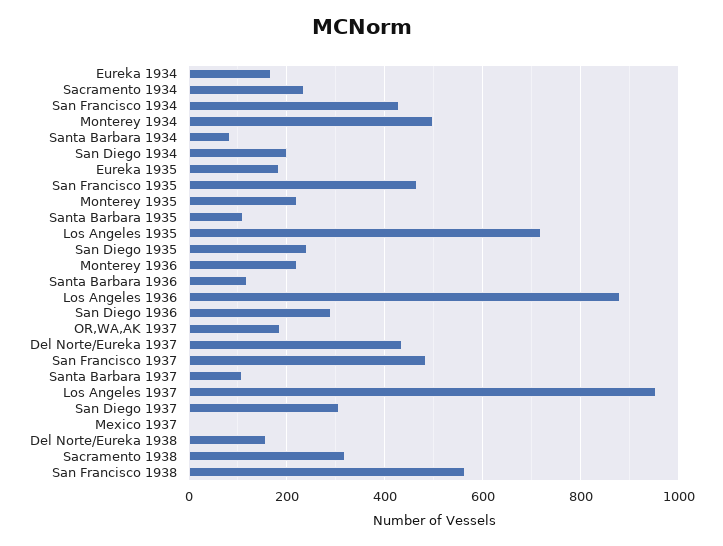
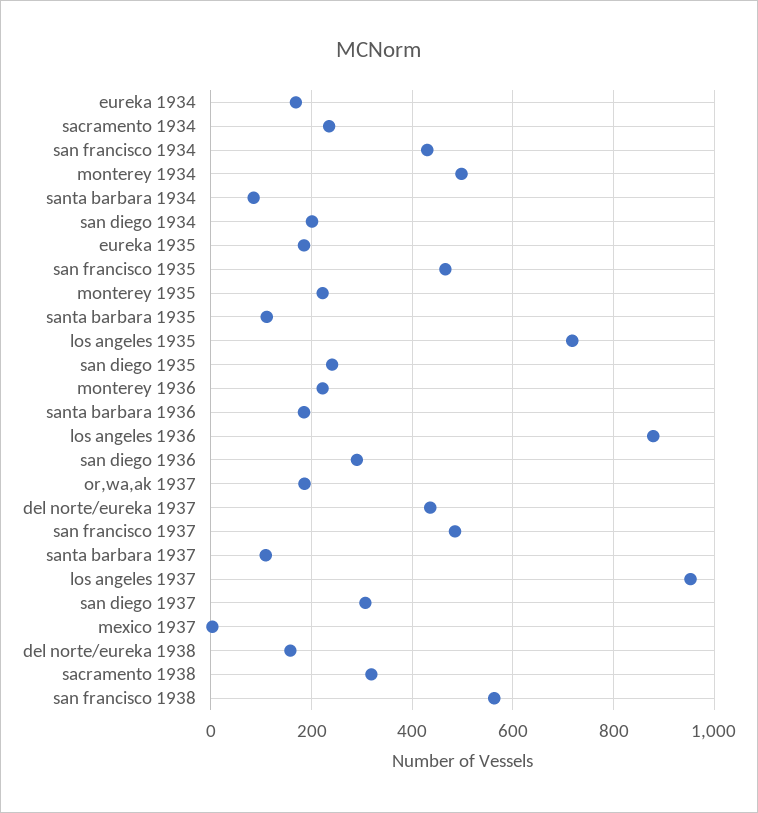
Santa Barbara 1936: 120 -> 180

